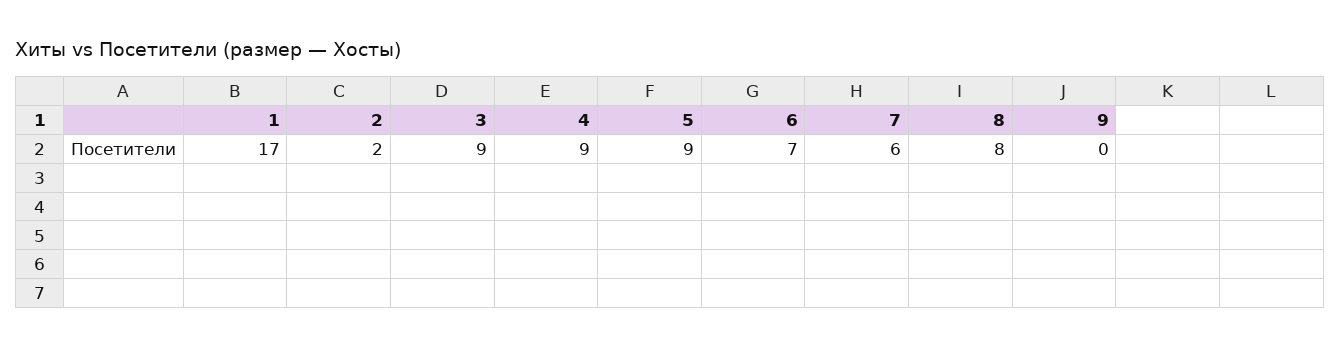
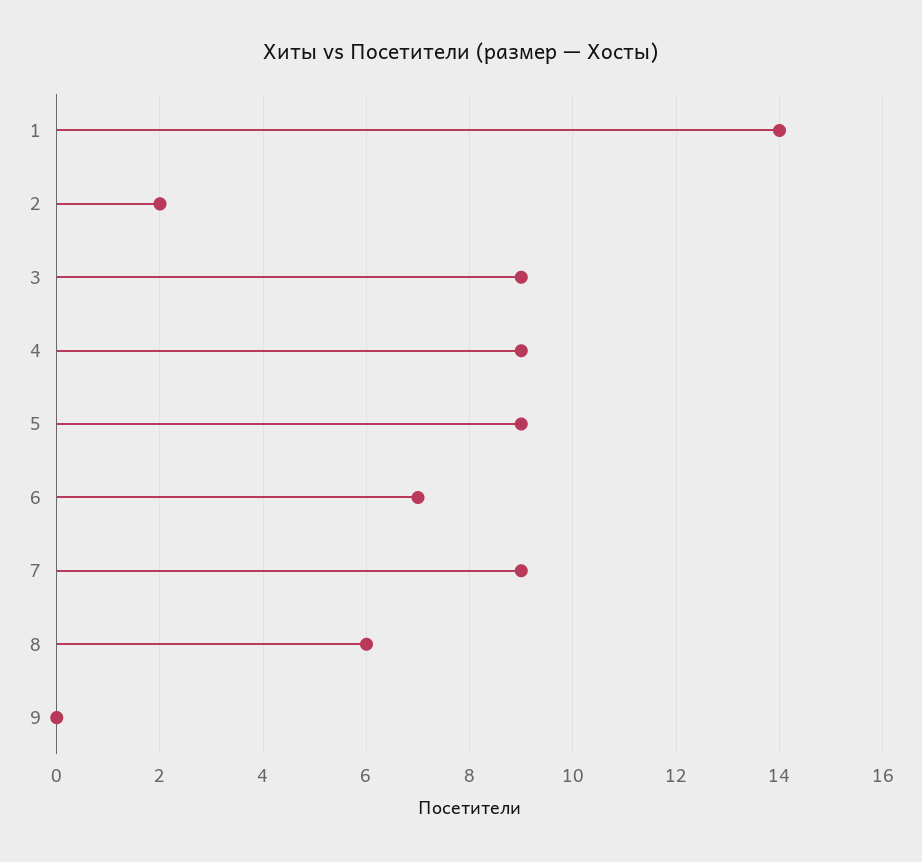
1: 17 -> 14
7: 6 -> 9
8: 8 -> 6

